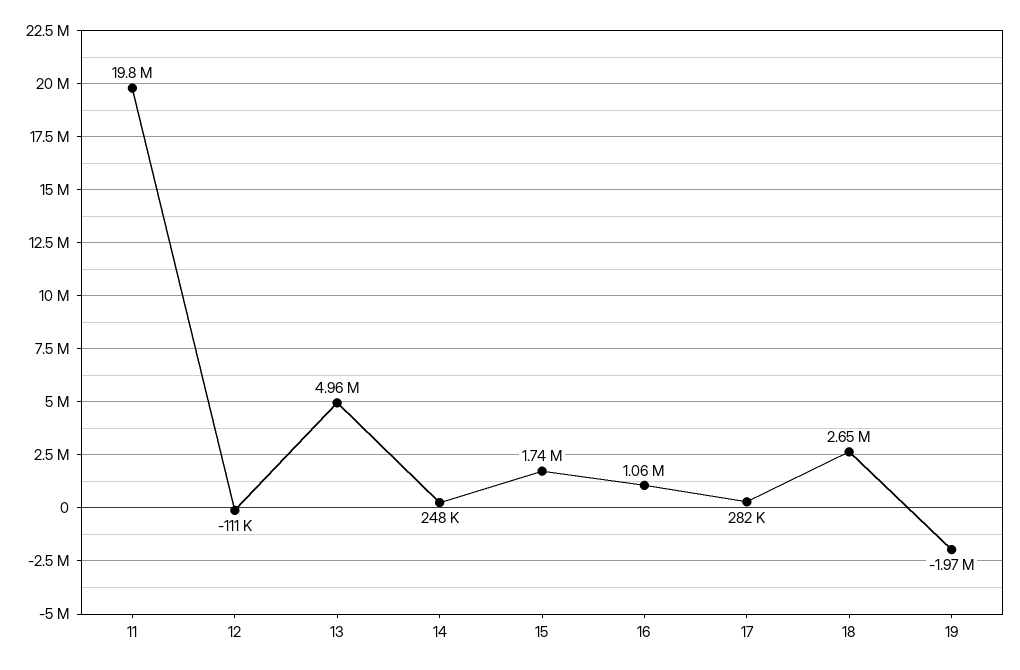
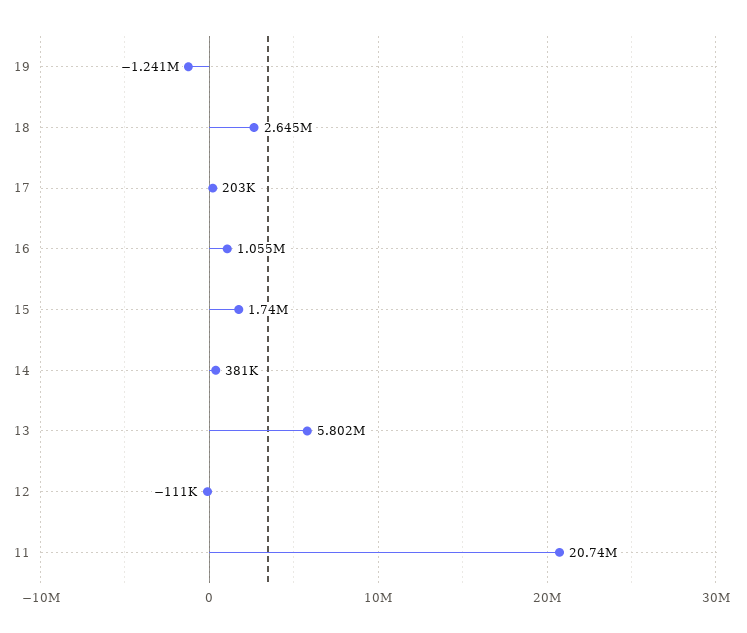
11: 19800000 -> 20740000
13: 4960000 -> 5802000
14: 248000 -> 381000
17: 282000 -> 203000
19: -1970000 -> -1241000

